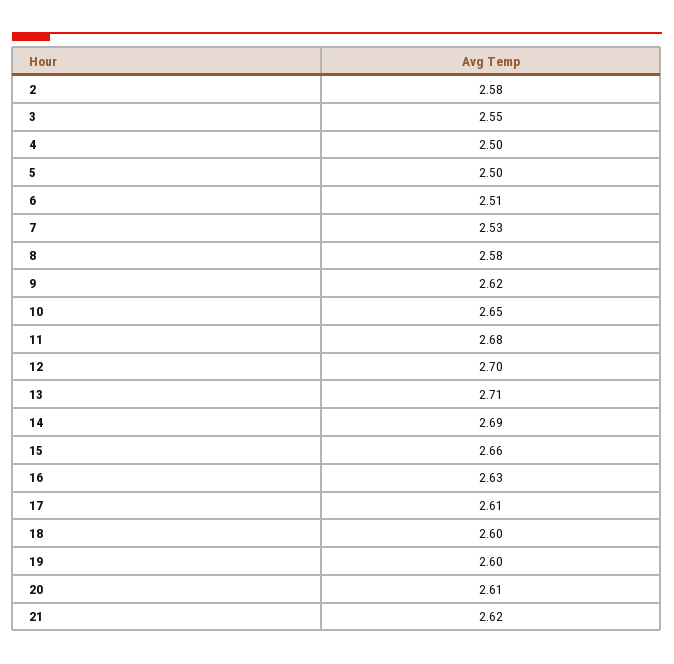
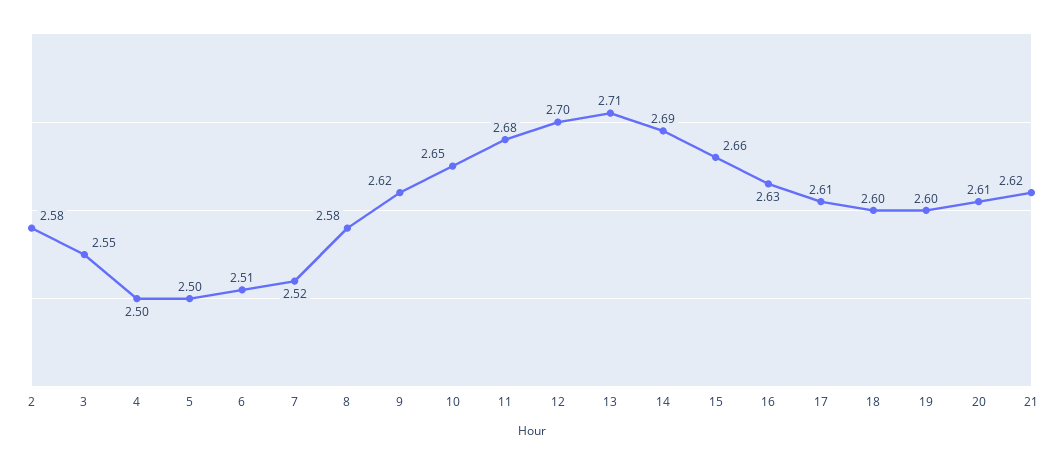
7: 2.53 -> 2.52

